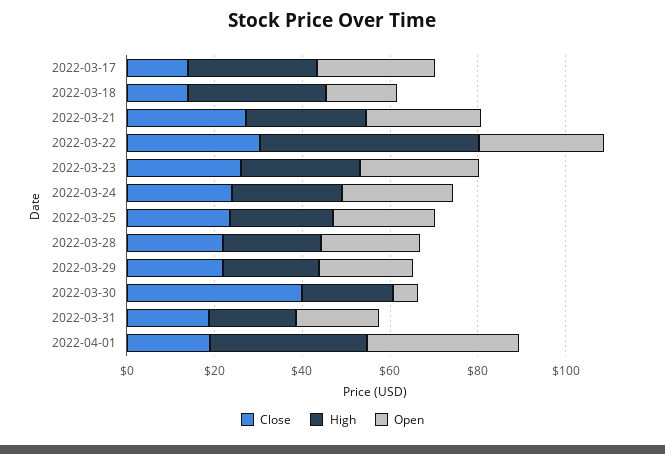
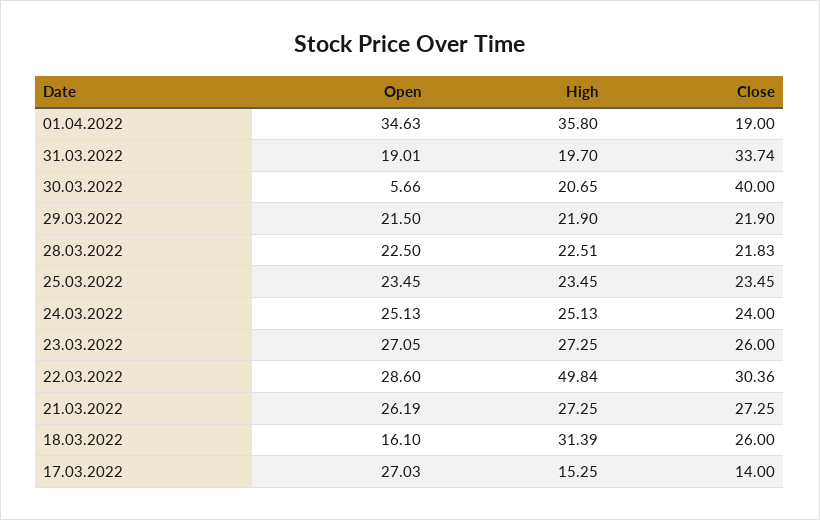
High, 2022-03-17: 30 -> 15.25
Close, 2022-03-18: 15 -> 26
Close, 2022-03-31: 20 -> 33.74

